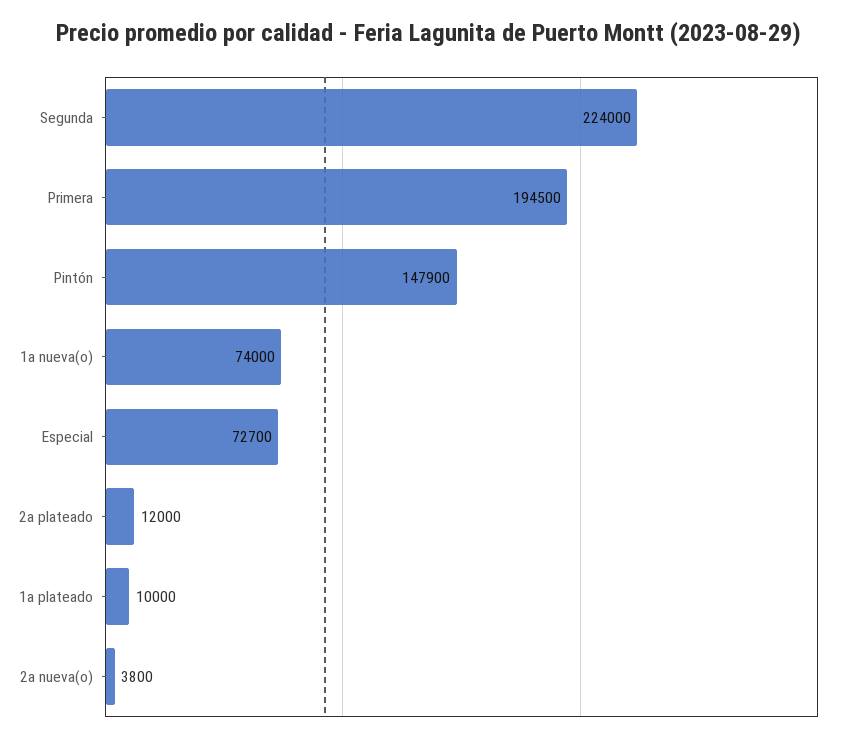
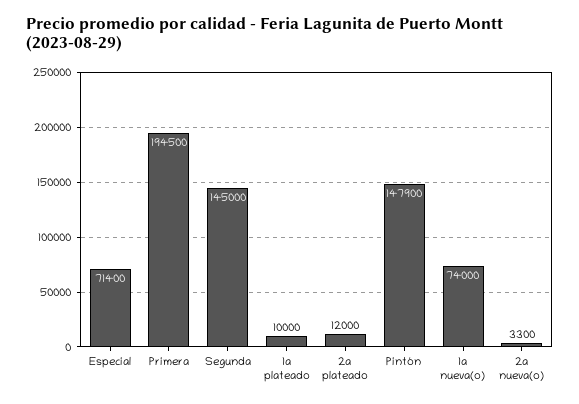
Segunda: 224000 -> 145000
Especial: 72700 -> 71400
2a nueva(o): 3800 -> 3300

